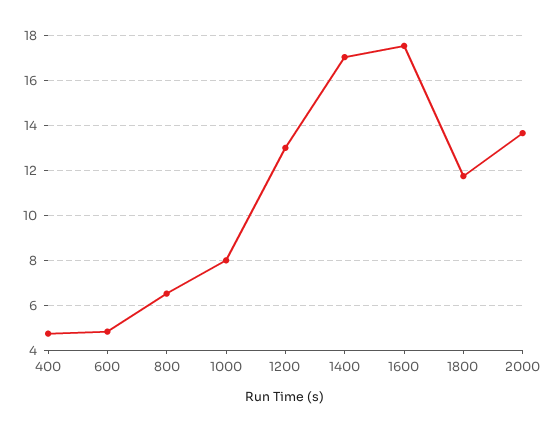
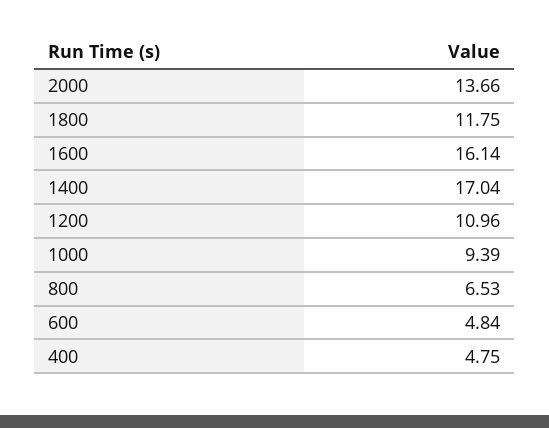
1000: 8 -> 9.39
1200: 13 -> 10.96
1600: 17.5 -> 16.14

